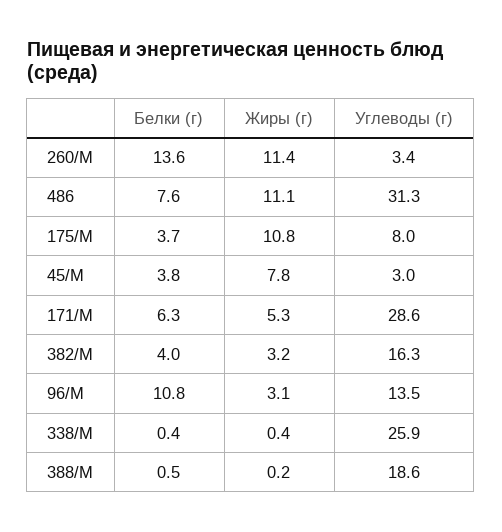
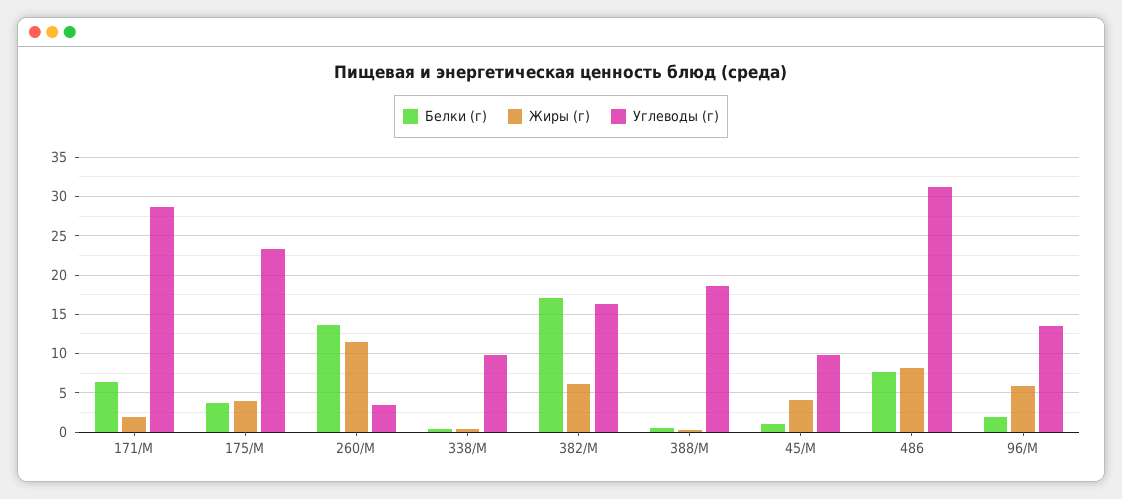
Жиры (г), 486: 11.1 -> 8
Жиры (г), 175/М: 10.8 -> 4
Углеводы (г), 175/М: 8 -> 23
Белки (г), 45/М: 3.8 -> 1
Жиры (г), 45/М: 7.8 -> 4
Углеводы (г), 45/М: 3 -> 10
Жиры (г), 171/М: 5.3 -> 2
Белки (г), 382/М: 4 -> 17
Жиры (г), 382/М: 3.2 -> 6
Белки (г), 96/М: 10.8 -> 2
Жиры (г), 96/М: 3.1 -> 6
Углеводы (г), 338/М: 25.9 -> 10

